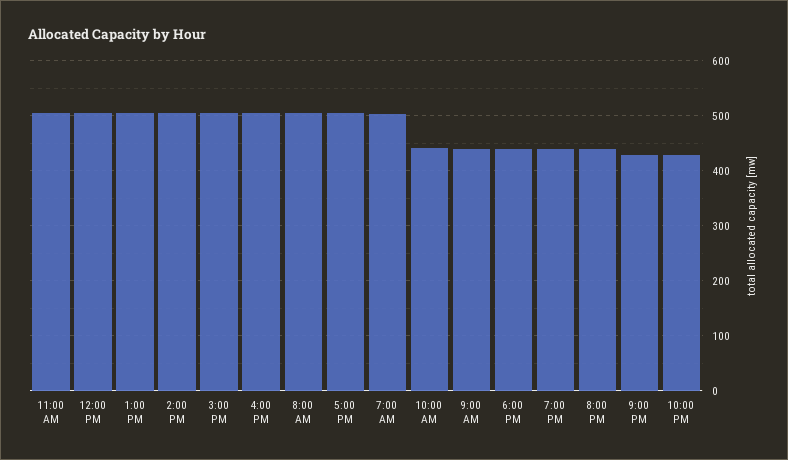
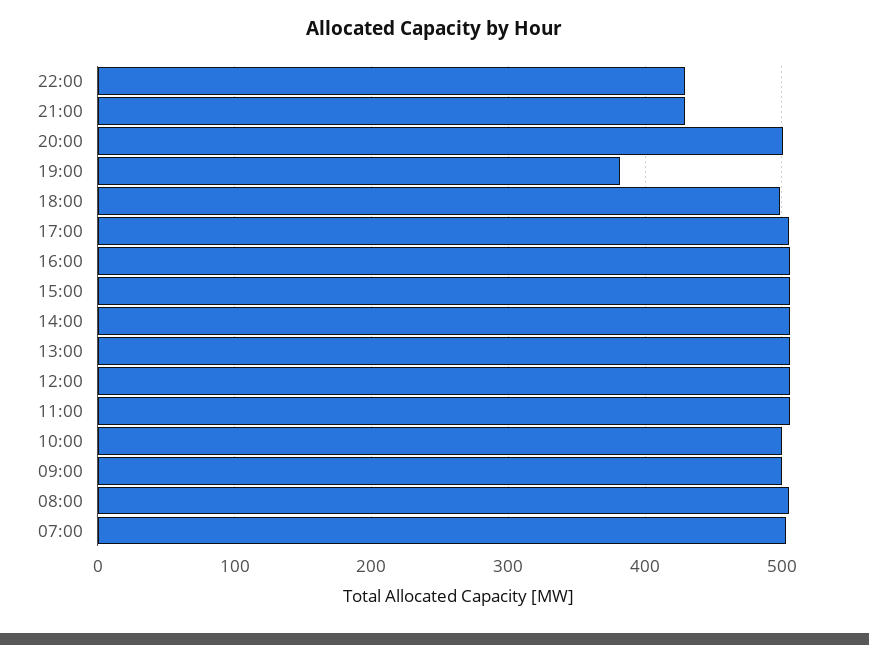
10:00 AM: 440 -> 500
9:00 AM: 440 -> 500
6:00 PM: 440 -> 500
7:00 PM: 440 -> 380
8:00 PM: 440 -> 500

